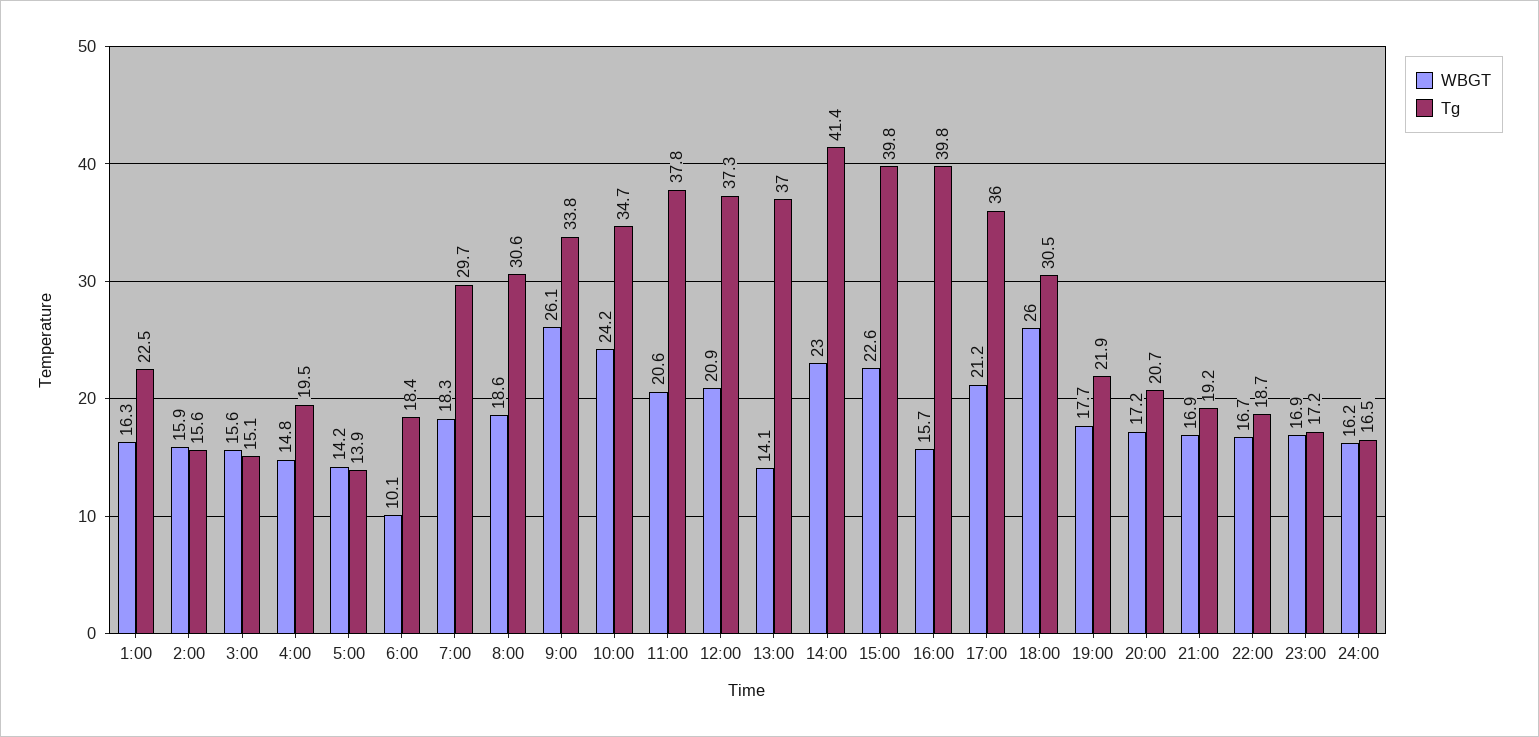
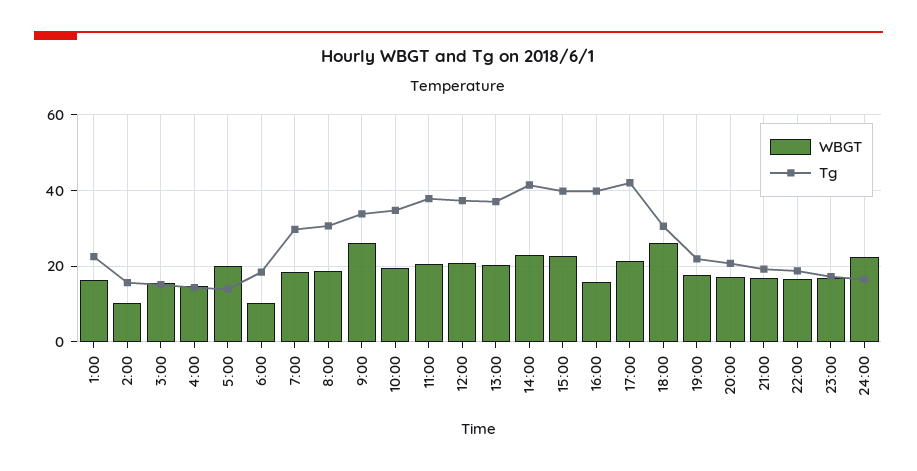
WBGT, 2:00: 15.9 -> 10
Tg, 4:00: 19.5 -> 14
WBGT, 5:00: 14.2 -> 20
WBGT, 10:00: 24.2 -> 20
WBGT, 13:00: 14.1 -> 20
Tg, 17:00: 36 -> 42
WBGT, 24:00: 16.2 -> 22

